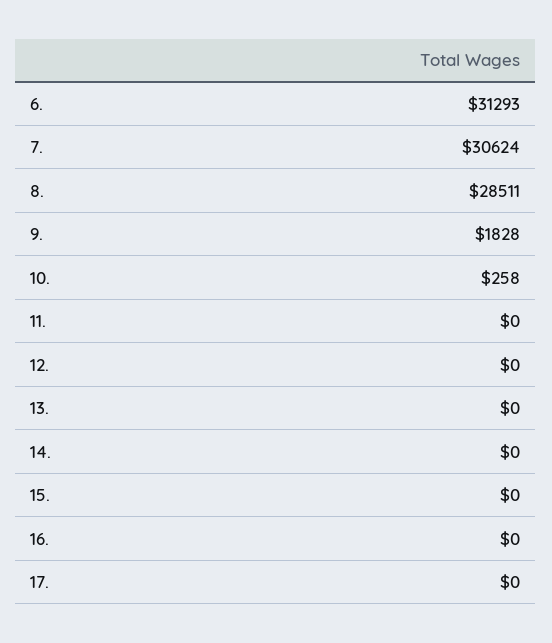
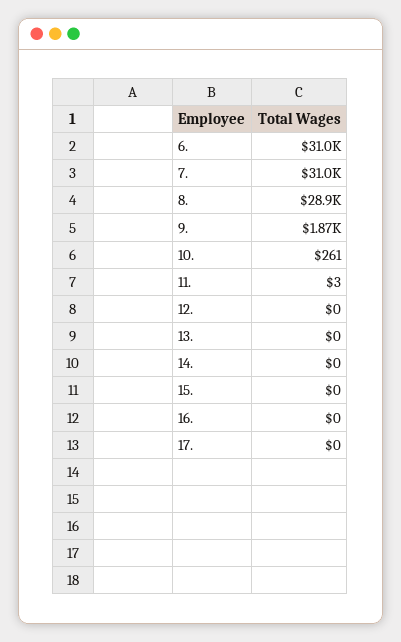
6.: 31293 -> 31000
7.: 30624 -> 31000
8.: 28511 -> 28900
9.: 1828 -> 1870
10.: 258 -> 261
11.: 0 -> 3

